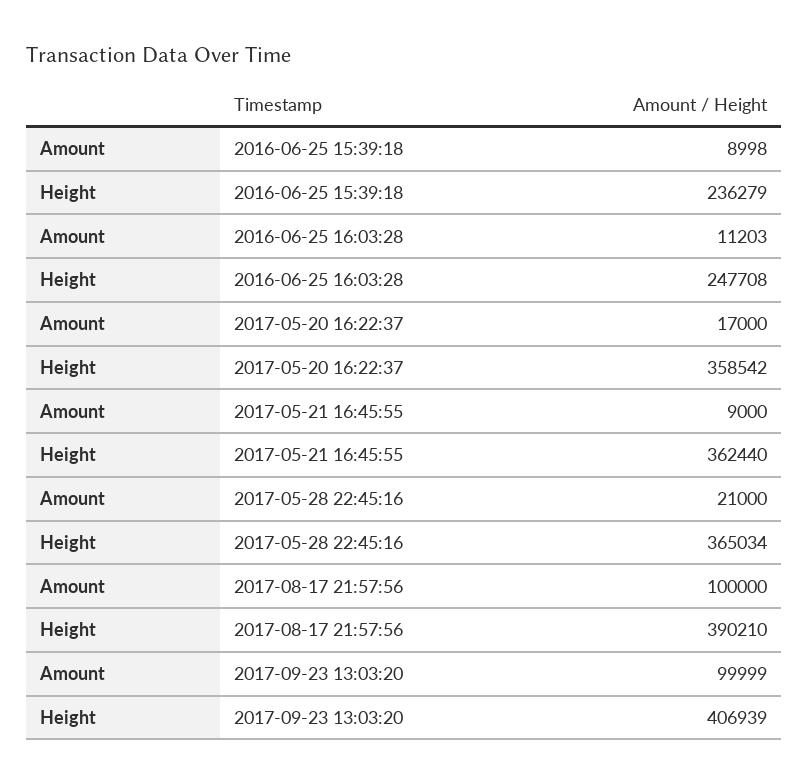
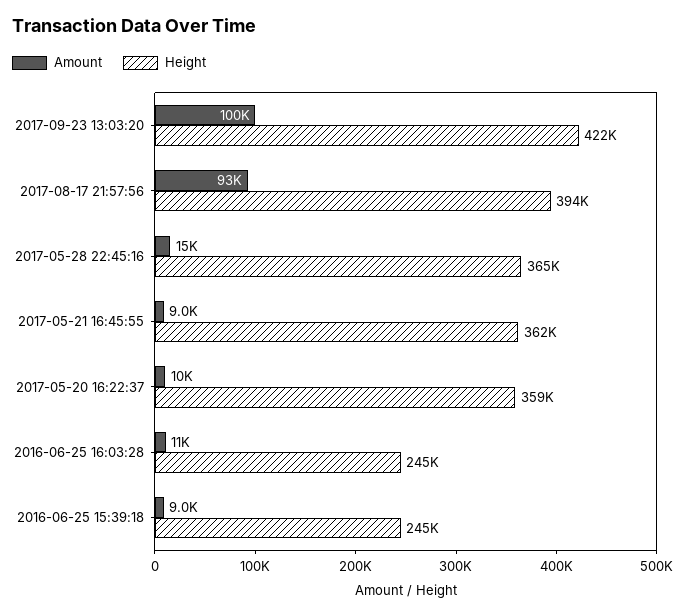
Height, 2016-06-25 15:39:18: 236279 -> 245000
Height, 2016-06-25 16:03:28: 247708 -> 245000
Amount, 2017-05-20 16:22:37: 17000 -> 10000
Amount, 2017-05-28 22:45:16: 21000 -> 15000
Amount, 2017-08-17 21:57:56: 100000 -> 93000
Height, 2017-08-17 21:57:56: 390210 -> 394000
Height, 2017-09-23 13:03:20: 406939 -> 422000

